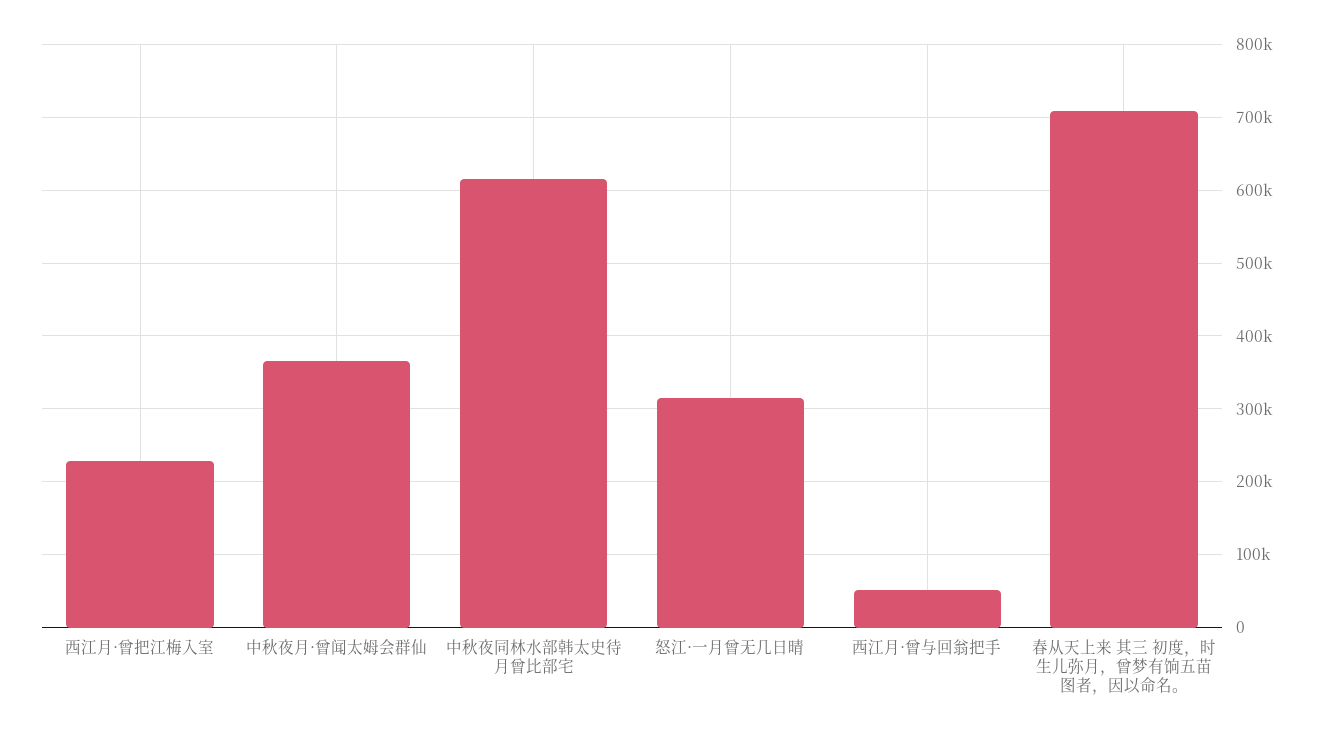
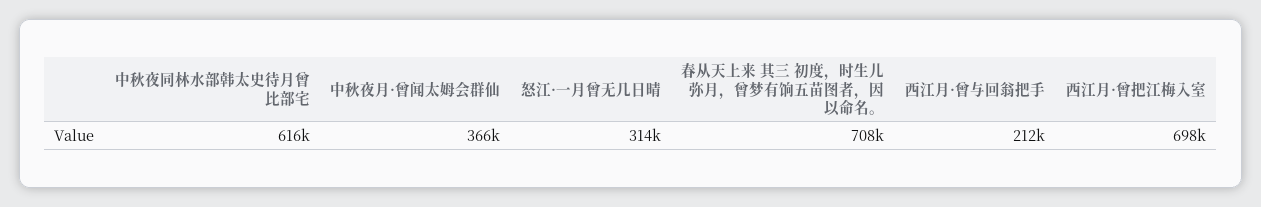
西江月·曾把江梅入室: 230000 -> 698000
西江月·曾与回翁把手: 50000 -> 212000

